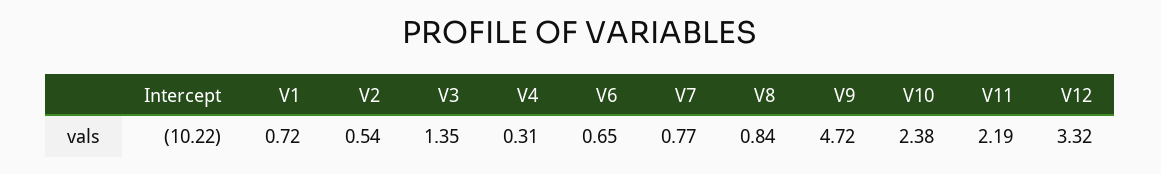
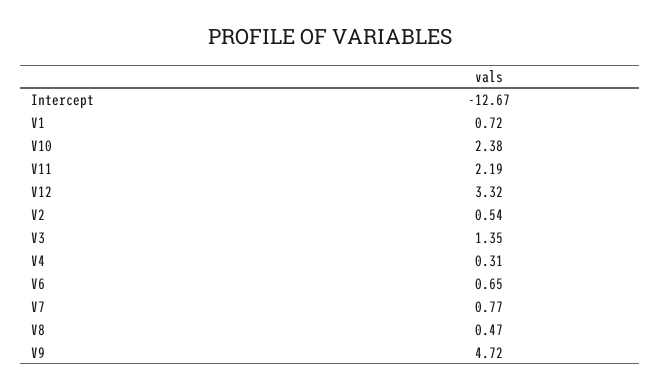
Intercept: -10.22 -> -12.67
V8: 0.84 -> 0.47

